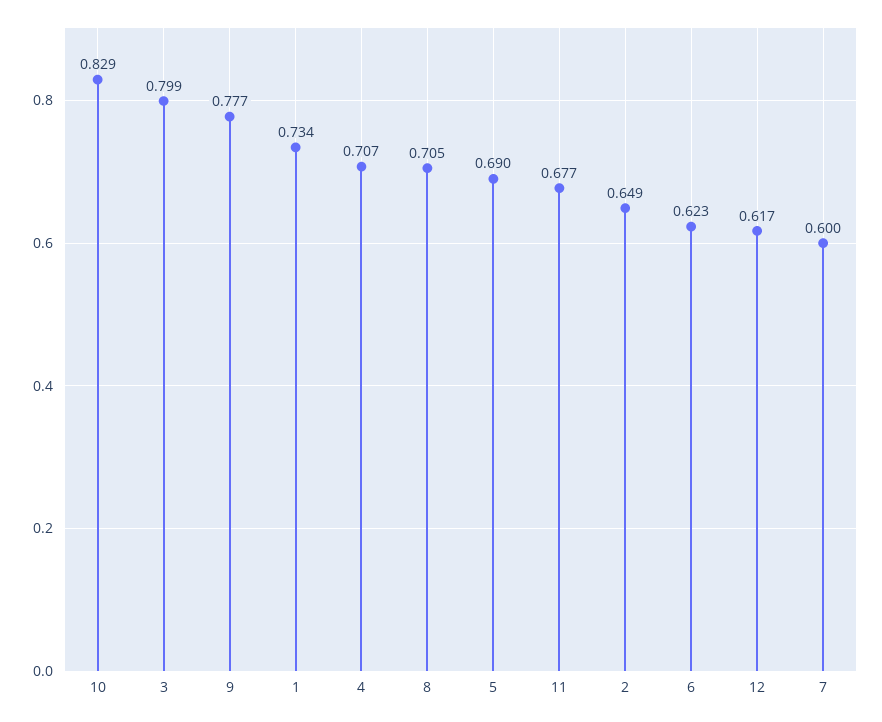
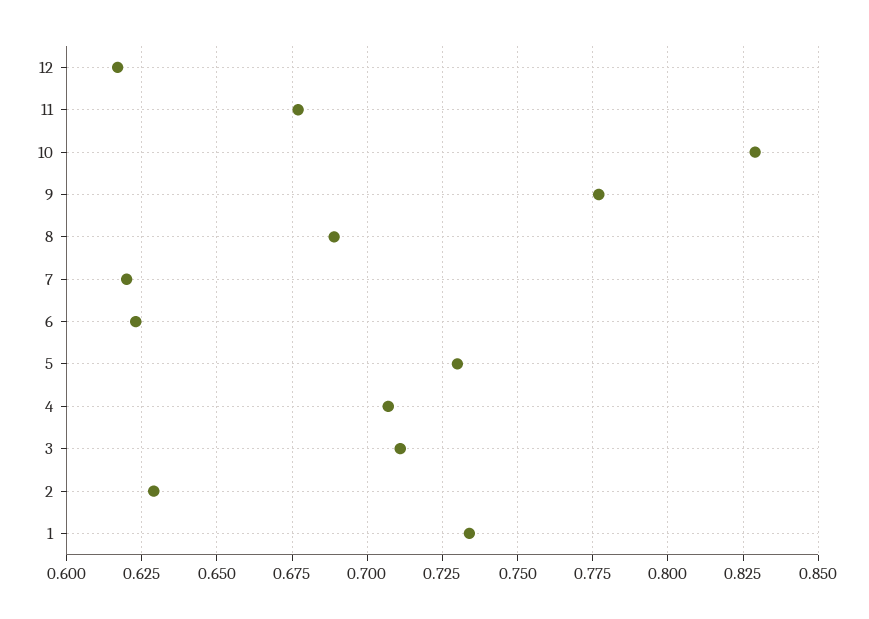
3: 0.799 -> 0.71
8: 0.705 -> 0.69
5: 0.69 -> 0.73
2: 0.649 -> 0.63
7: 0.6 -> 0.62

